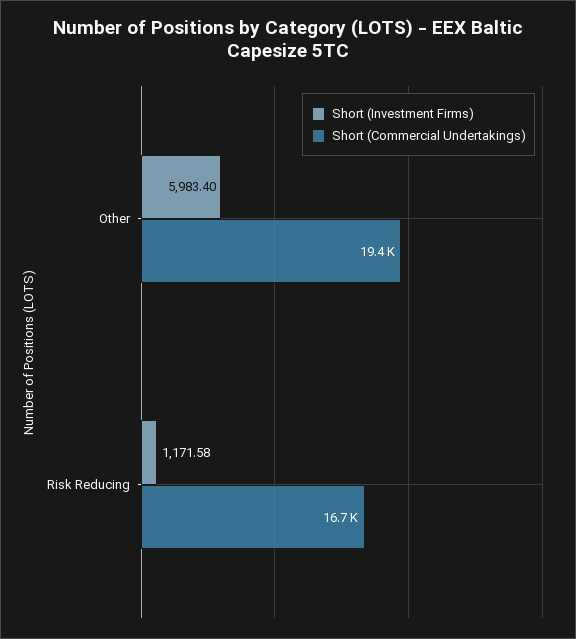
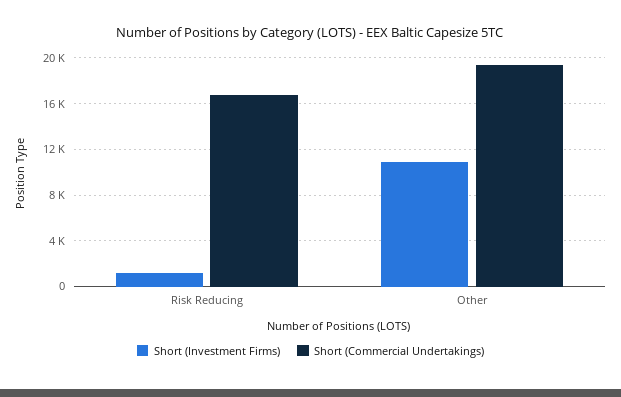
Short (Investment Firms), Other: 5983.4 -> 11000

